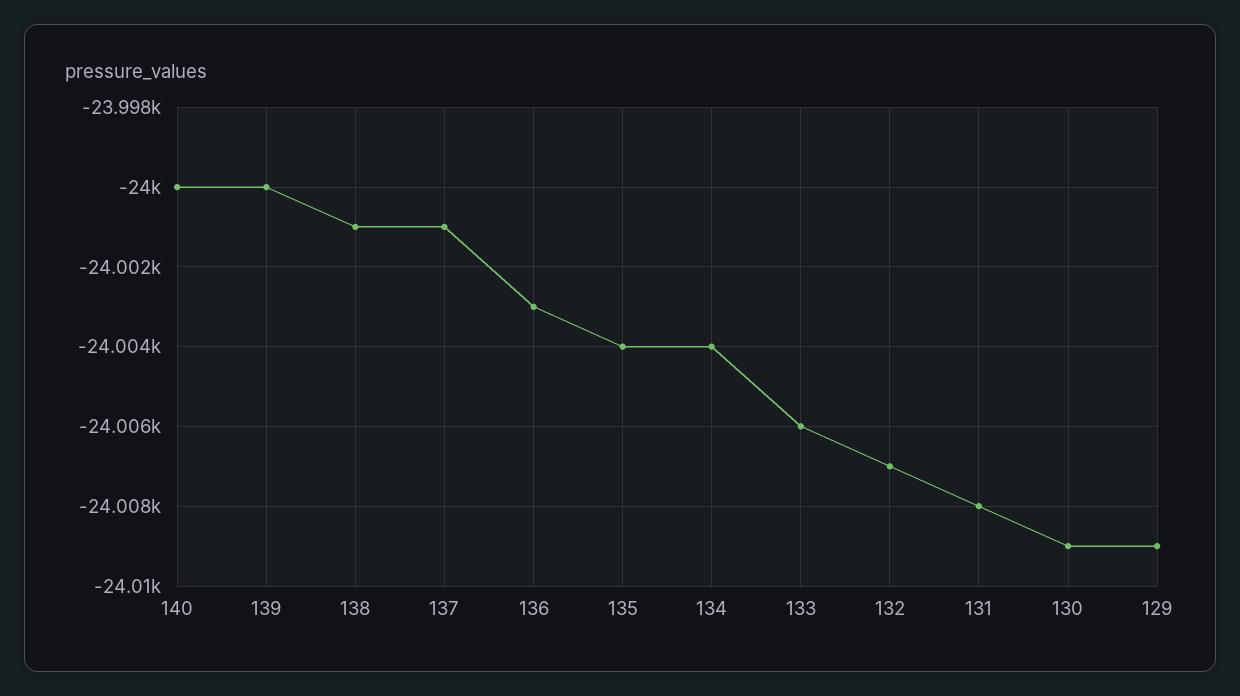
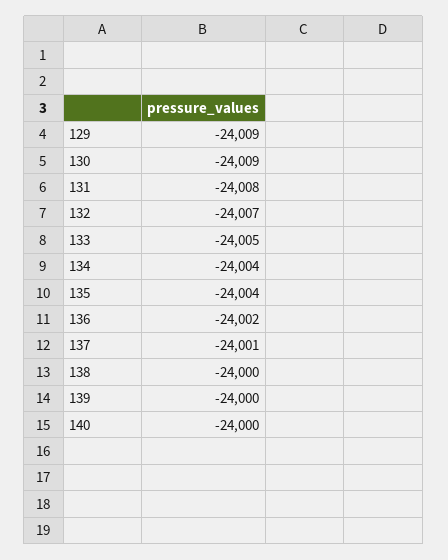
138: -24001 -> -24000
136: -24003 -> -24002
133: -24006 -> -24005

